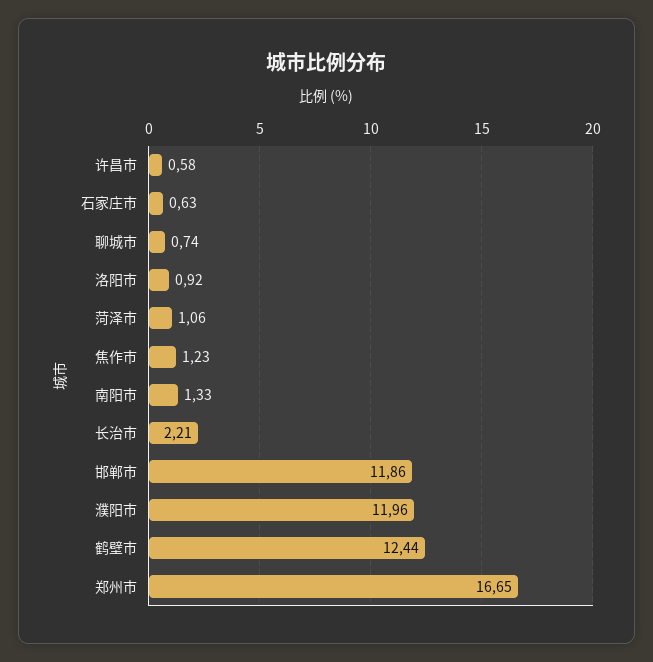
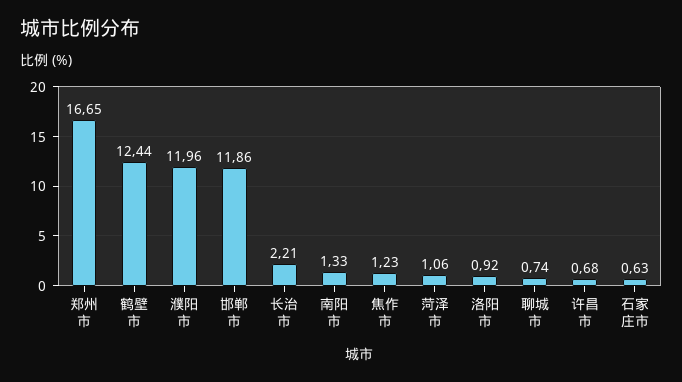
许昌市: 0.58 -> 0.68

